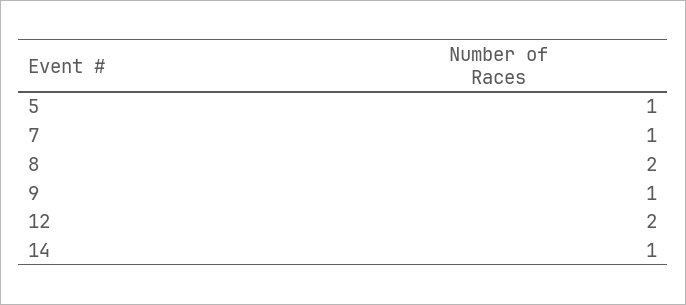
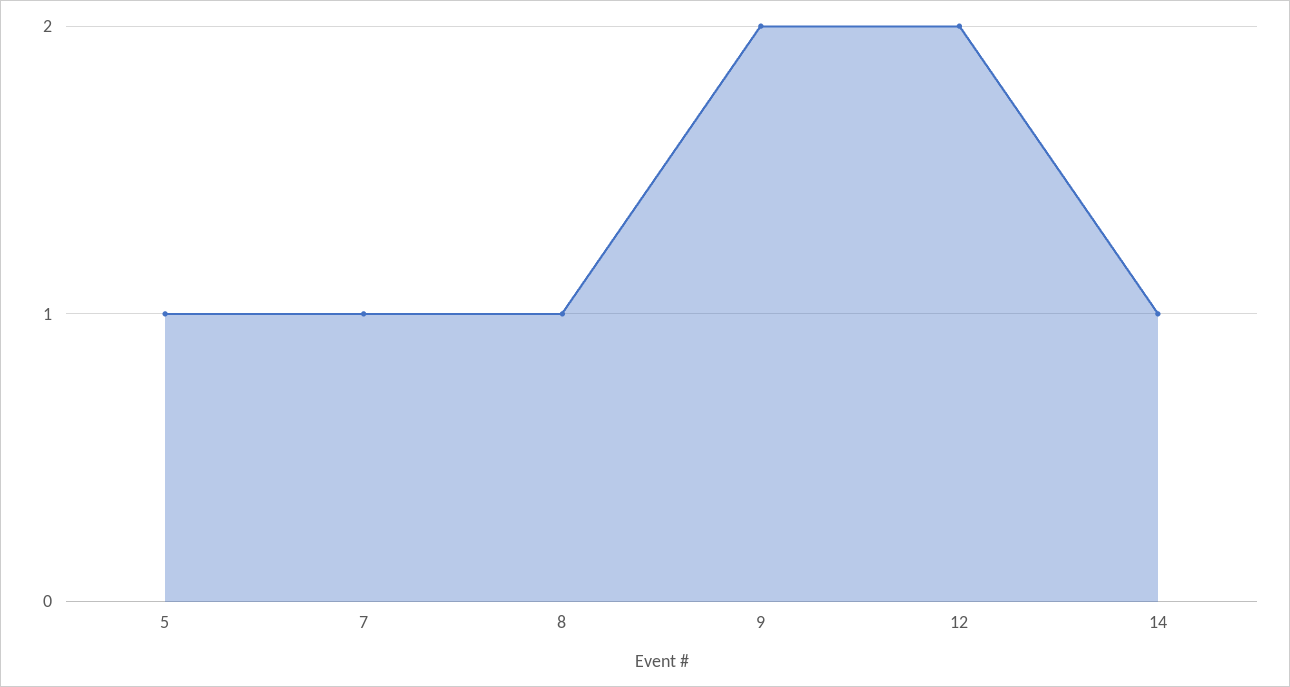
8: 2 -> 1
9: 1 -> 2

